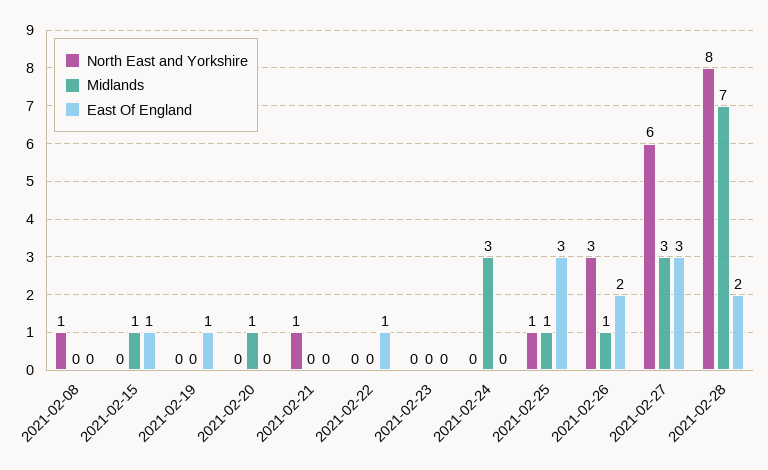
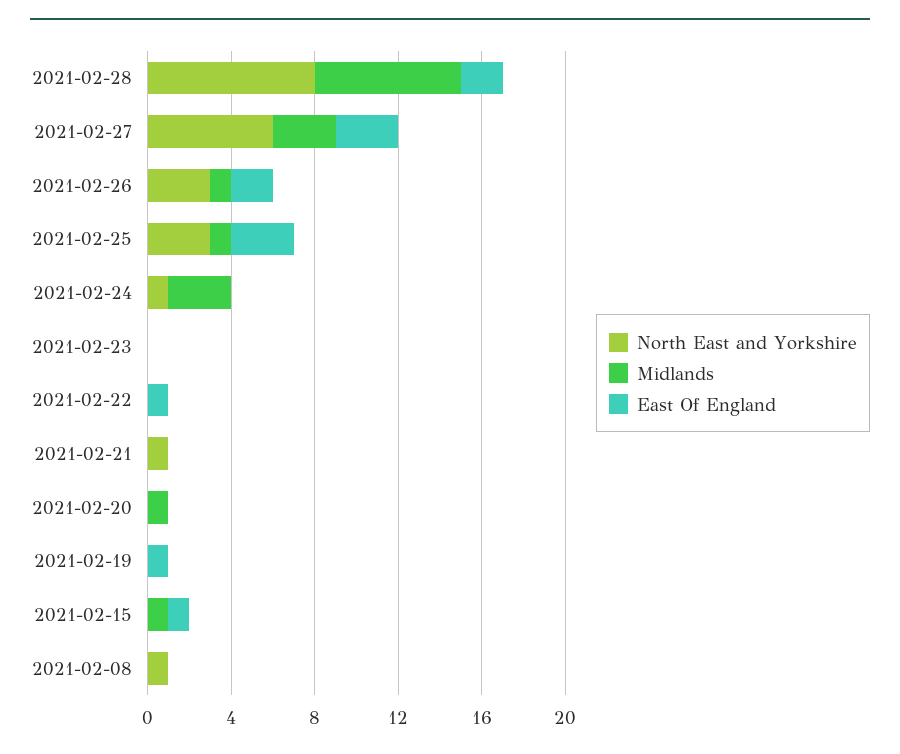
North East and Yorkshire, 2021-02-24: 0 -> 1
North East and Yorkshire, 2021-02-25: 1 -> 3

